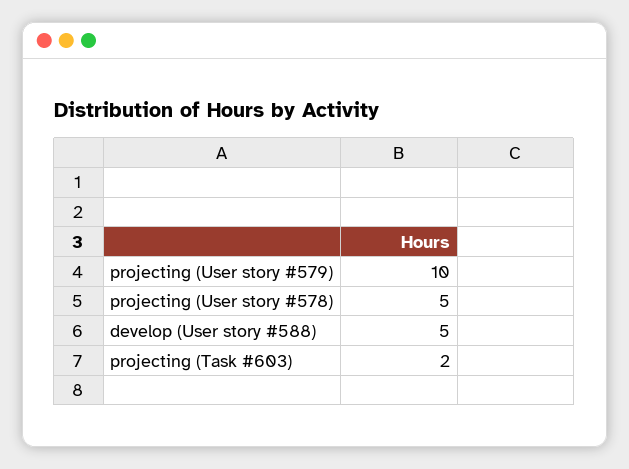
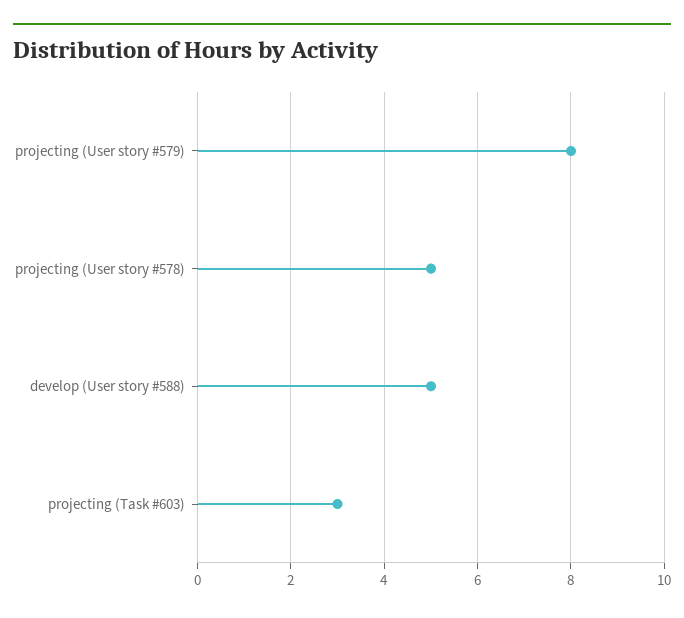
projecting (User story #579): 10 -> 8
projecting (Task #603): 2 -> 3

